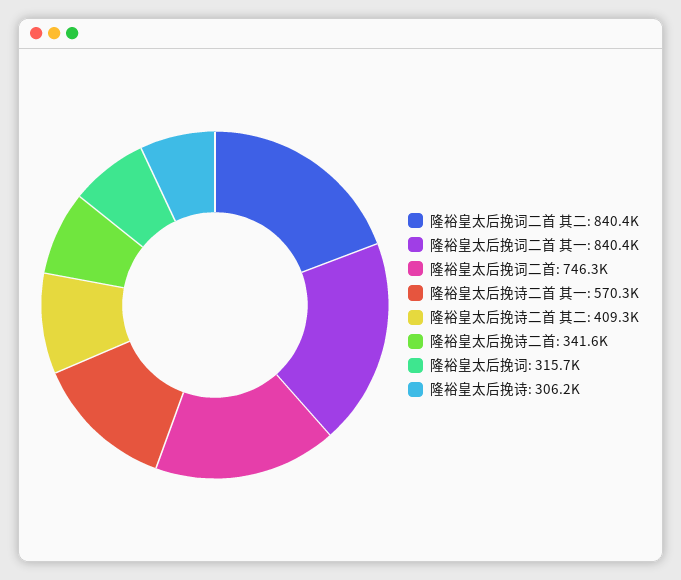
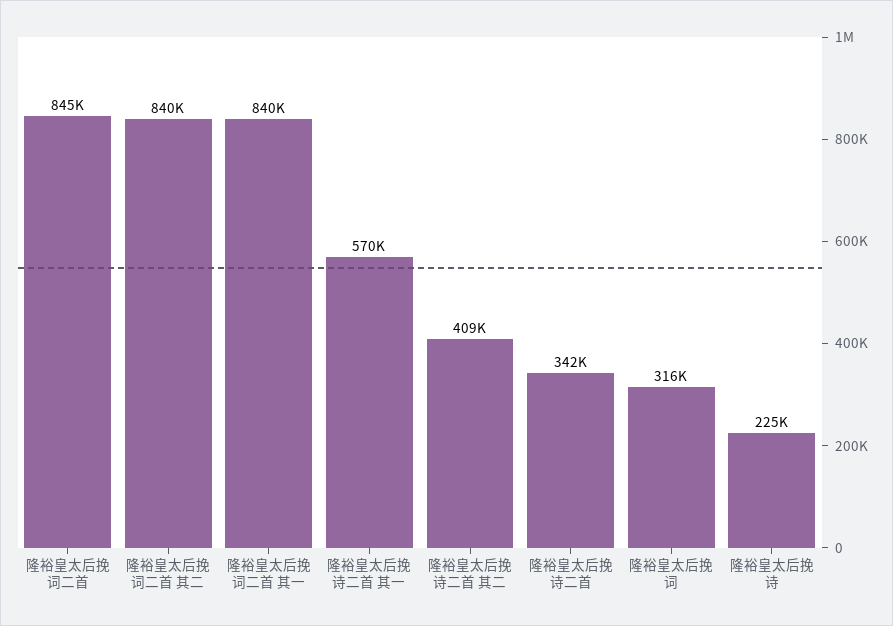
隆裕皇太后挽词二首: 746300 -> 845000
隆裕皇太后挽诗: 306200 -> 225000

